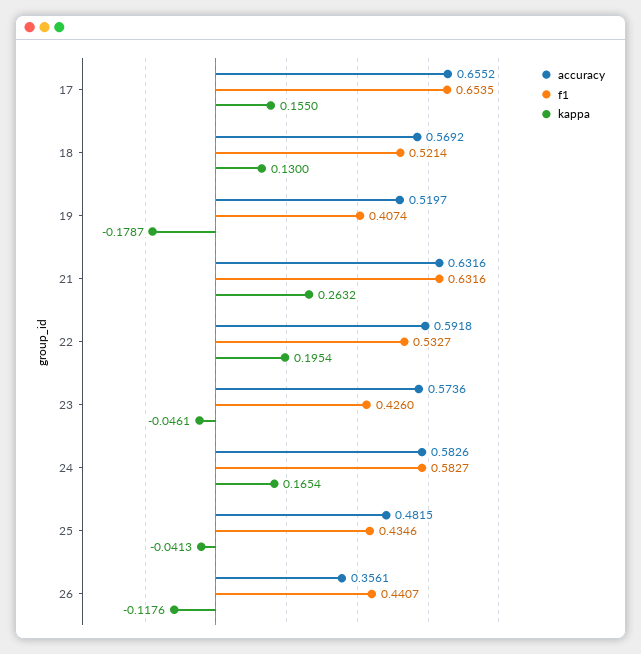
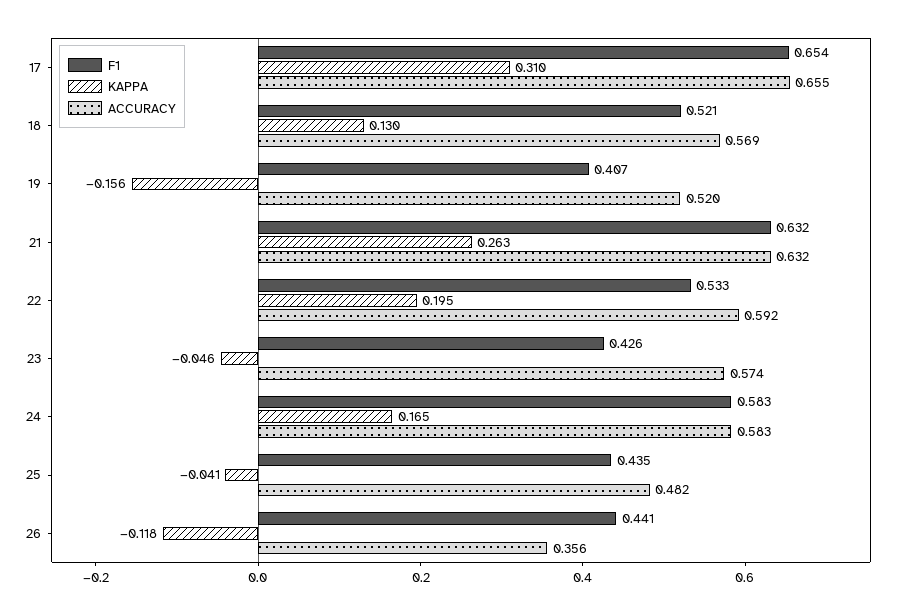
kappa, 17: 0.155 -> 0.31
kappa, 19: -0.1787 -> -0.156

